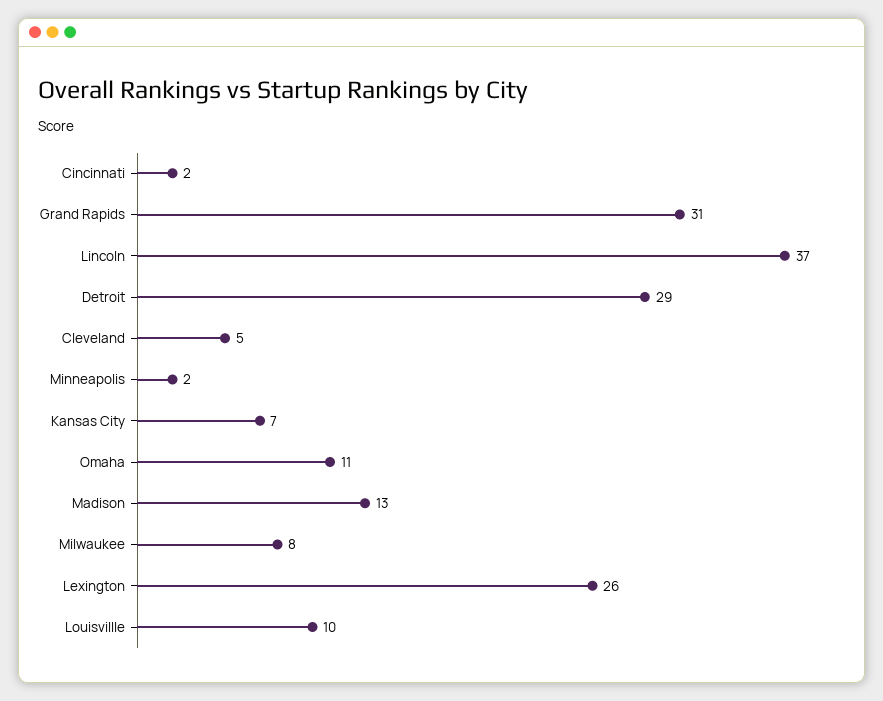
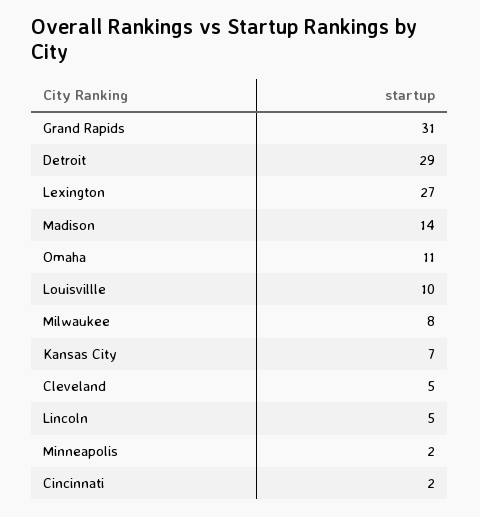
Lincoln: 37 -> 5
Madison: 13 -> 14
Lexington: 26 -> 27

